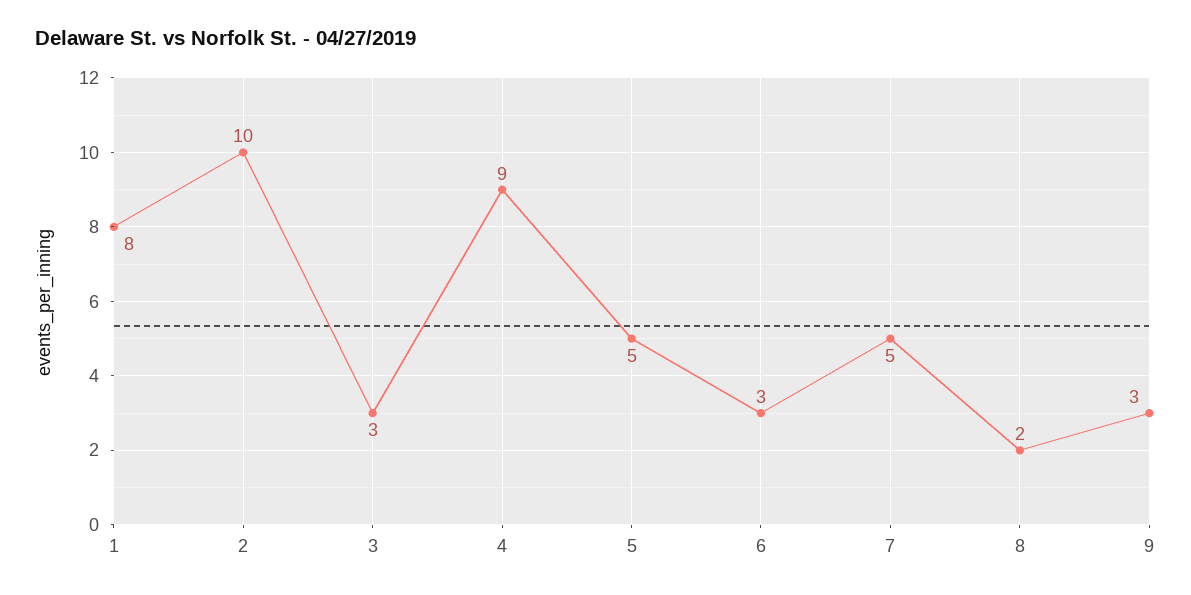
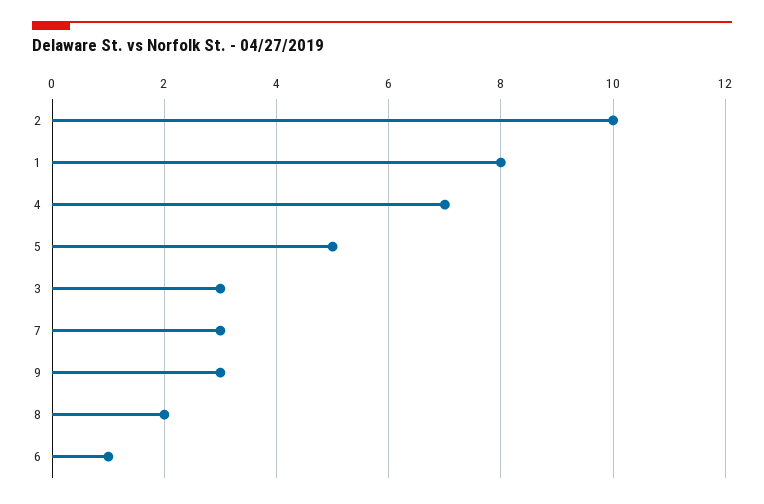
4: 9 -> 7
6: 3 -> 1
7: 5 -> 3

